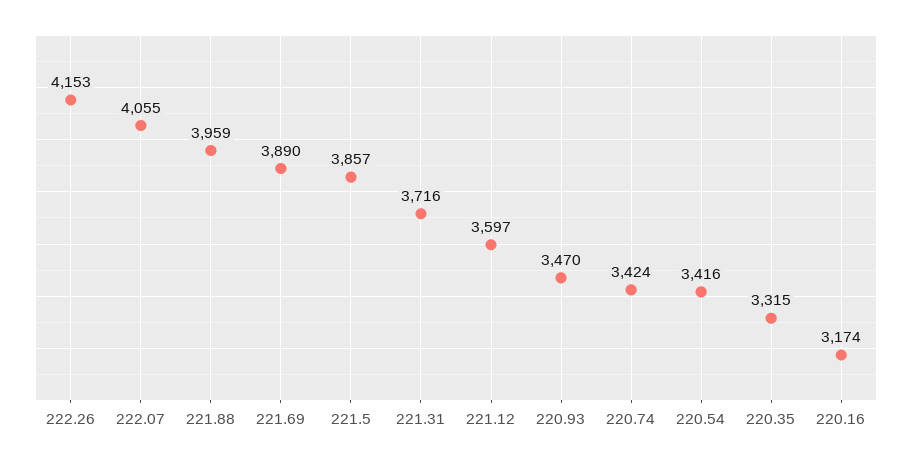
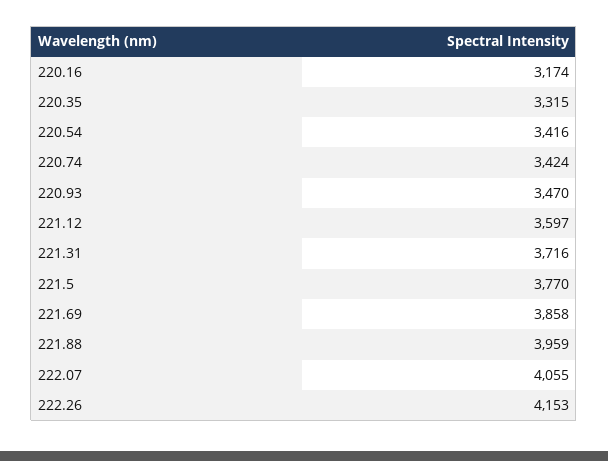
221.69: 3890 -> 3858
221.5: 3857 -> 3770

